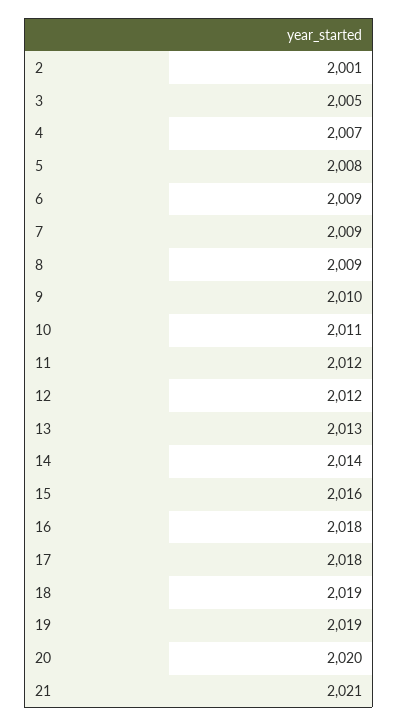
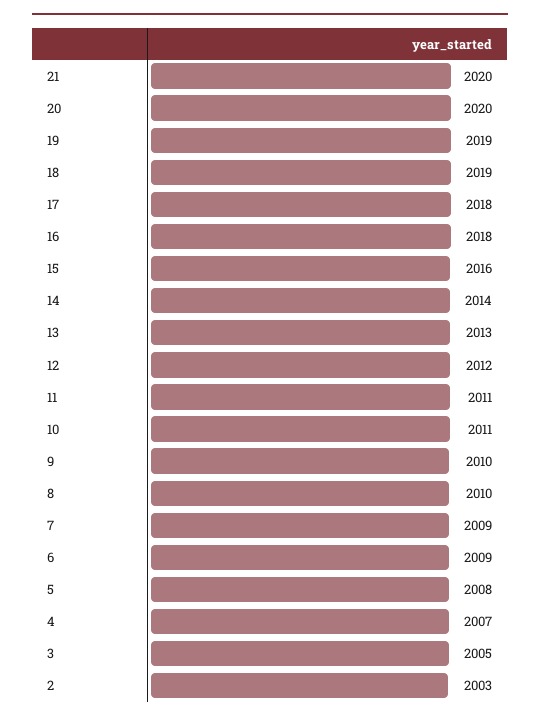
2: 2001 -> 2003
8: 2009 -> 2010
11: 2012 -> 2011
21: 2021 -> 2020

